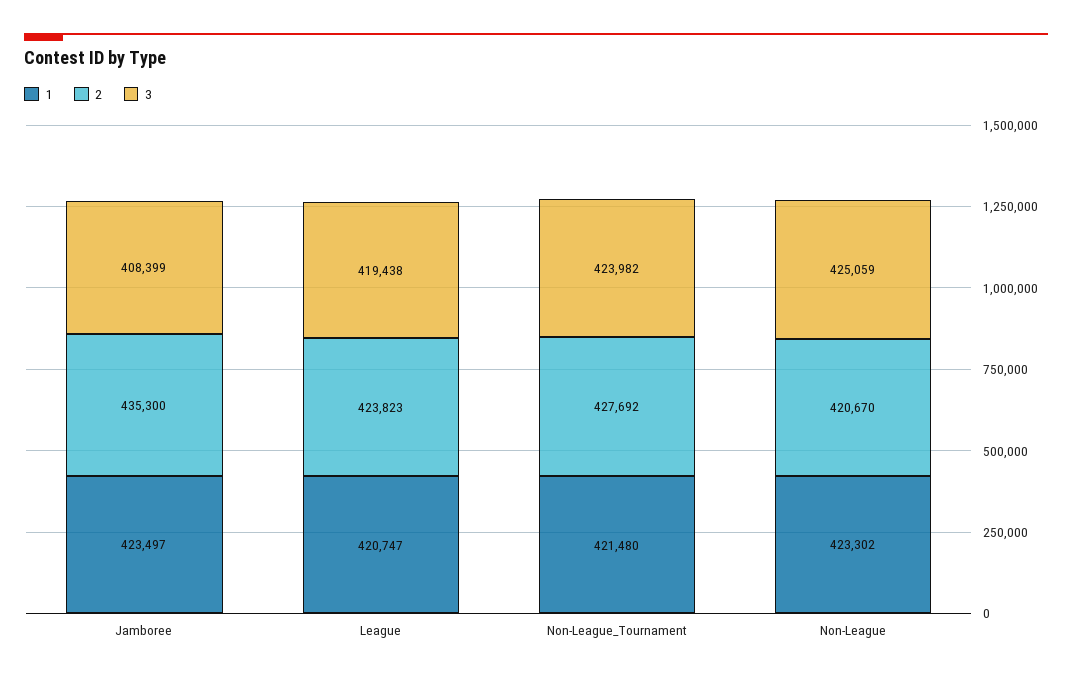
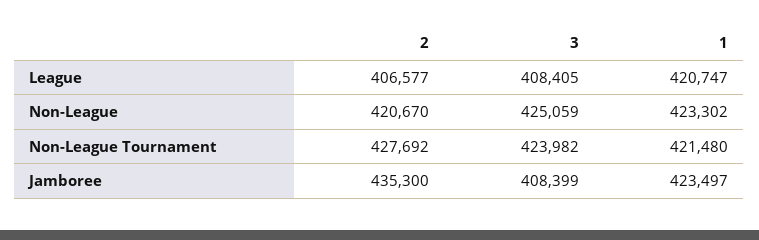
2, League: 423823 -> 406577
3, League: 419438 -> 408405

